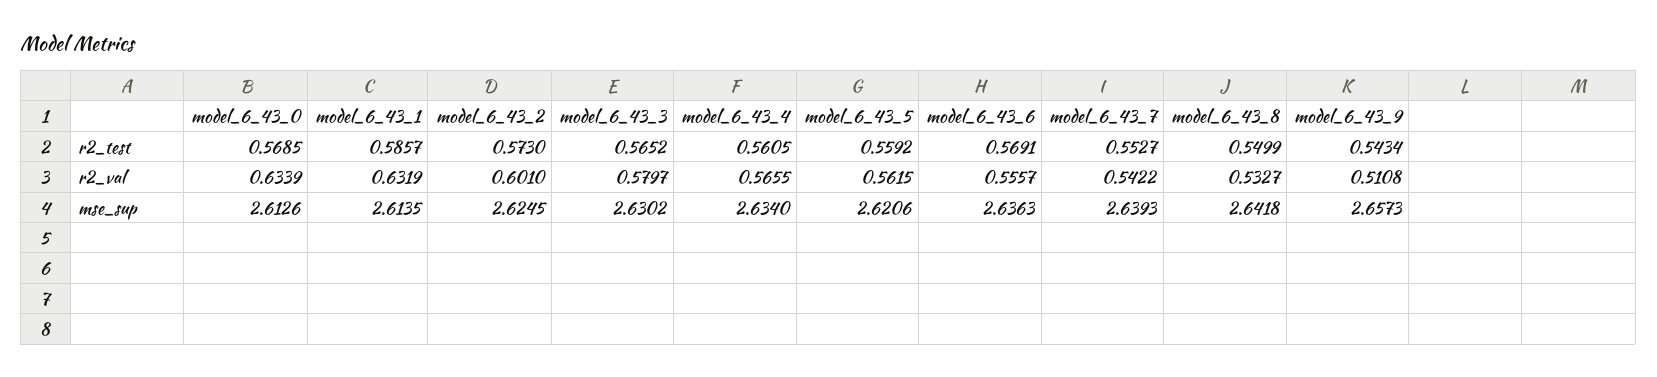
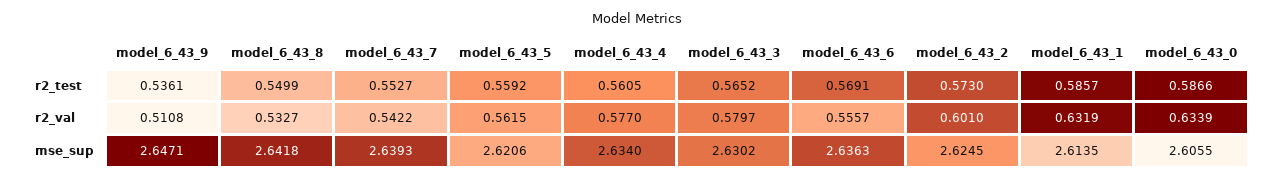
model_6_43_0, r2_test: 0.5685 -> 0.5866
model_6_43_9, r2_test: 0.5434 -> 0.5361
model_6_43_4, r2_val: 0.5655 -> 0.577
model_6_43_0, mse_sup: 2.6126 -> 2.6055
model_6_43_9, mse_sup: 2.6573 -> 2.6471

